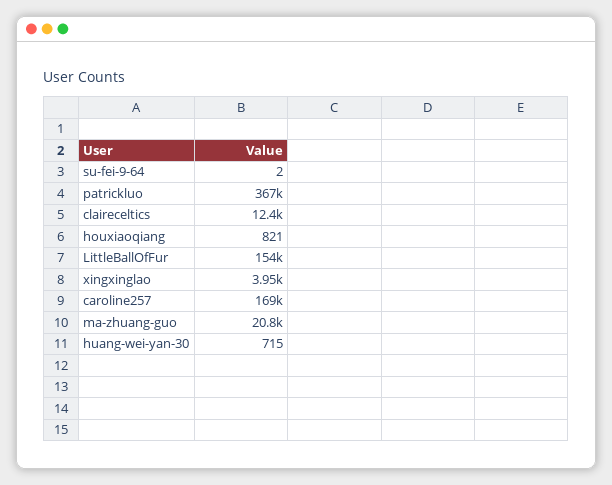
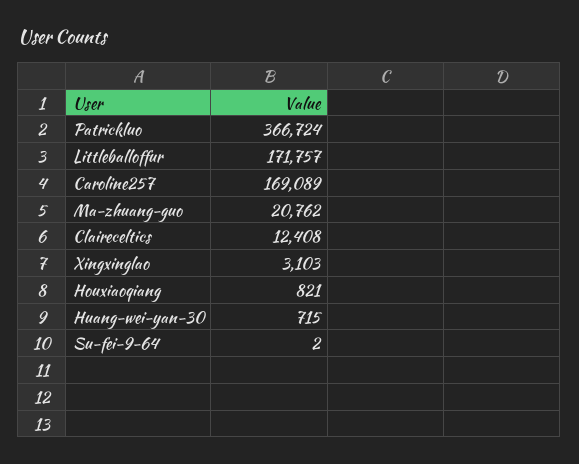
LittleBallOfFur: 154000 -> 171757
xingxinglao: 3950 -> 3103

